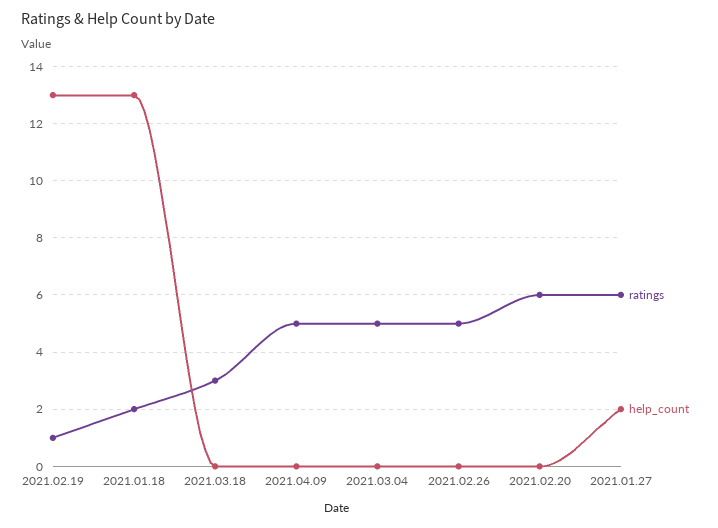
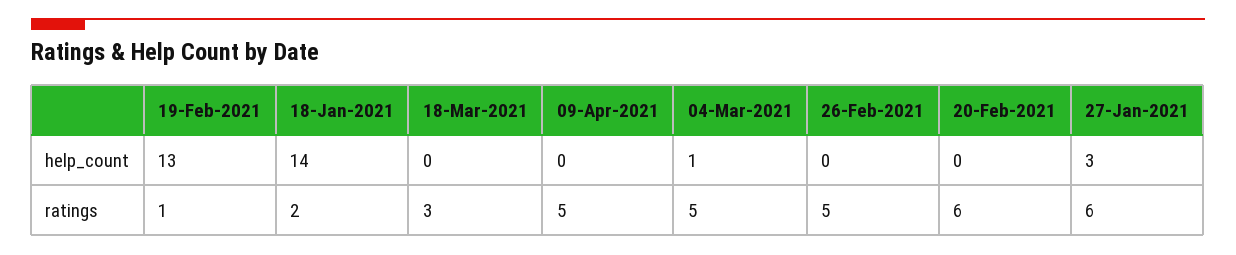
help_count, 2021.01.18: 13 -> 14
help_count, 2021.03.04: 0 -> 1
help_count, 2021.01.27: 2 -> 3

